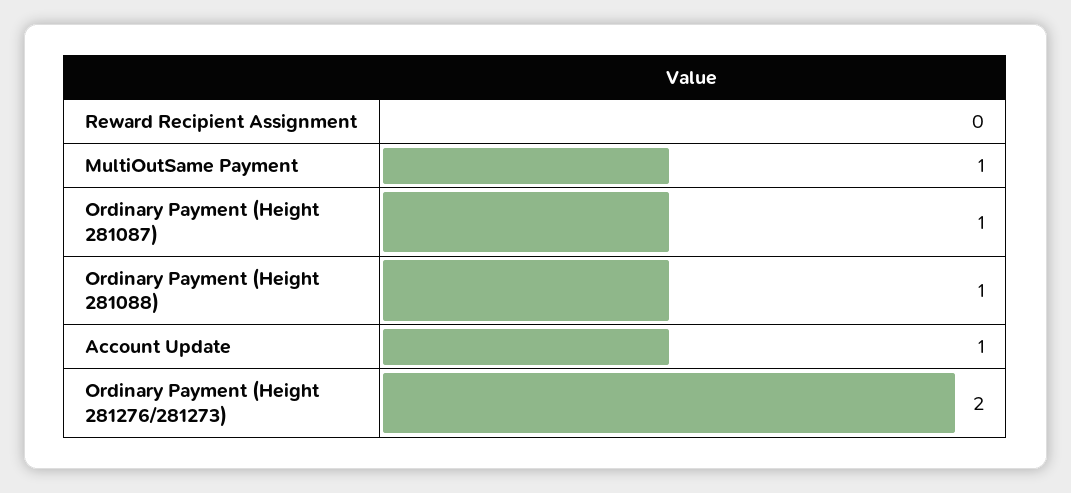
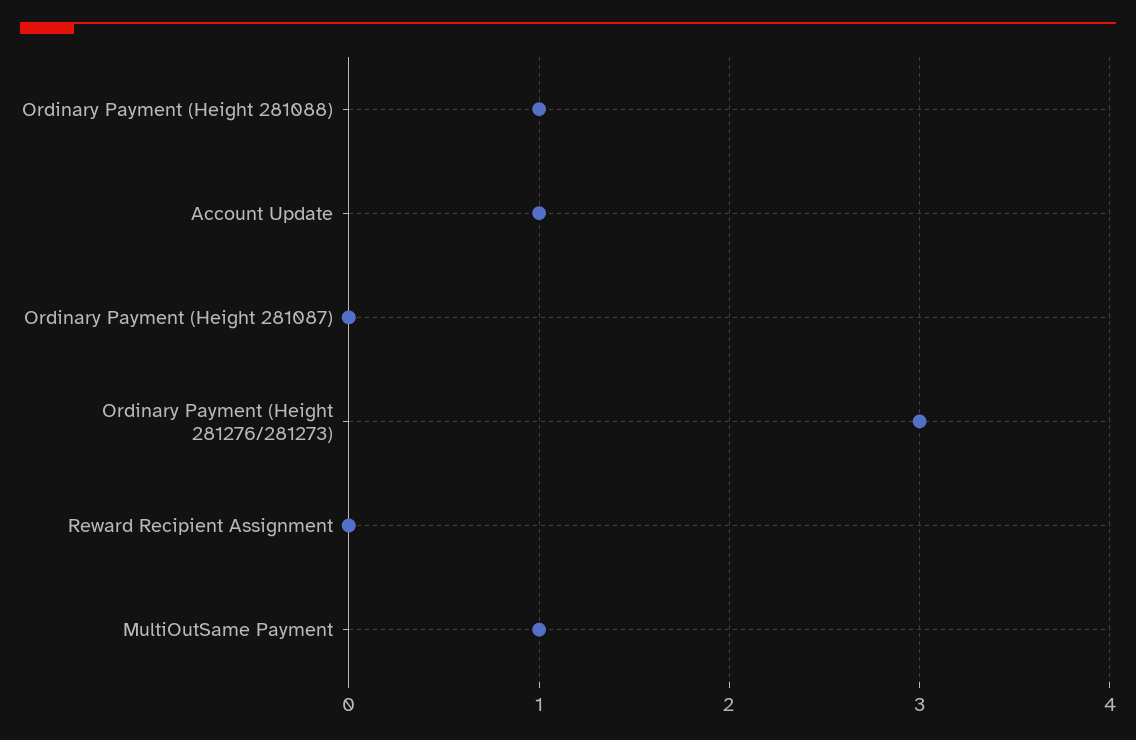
Ordinary Payment (Height 281087): 1 -> 0
Ordinary Payment (Height 281276/281273): 2 -> 3

